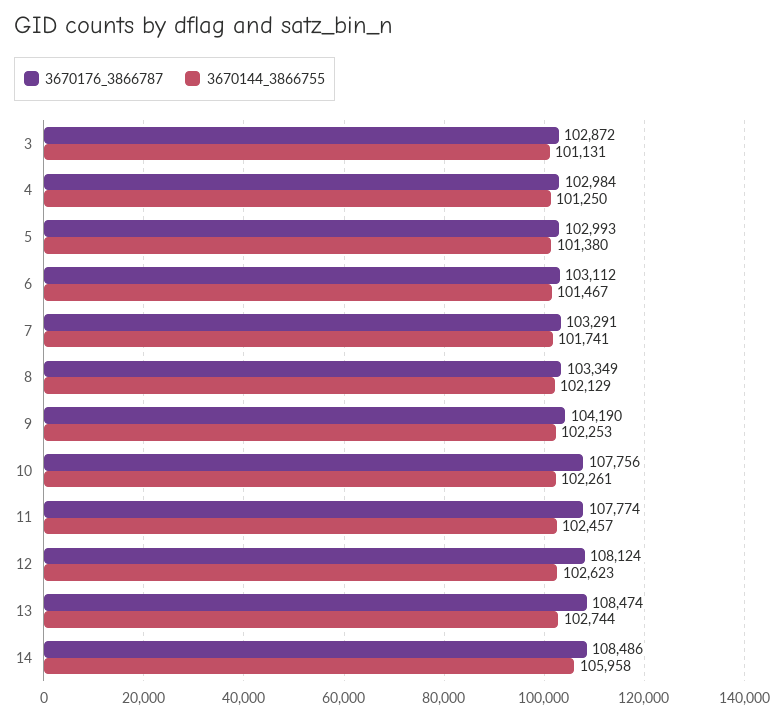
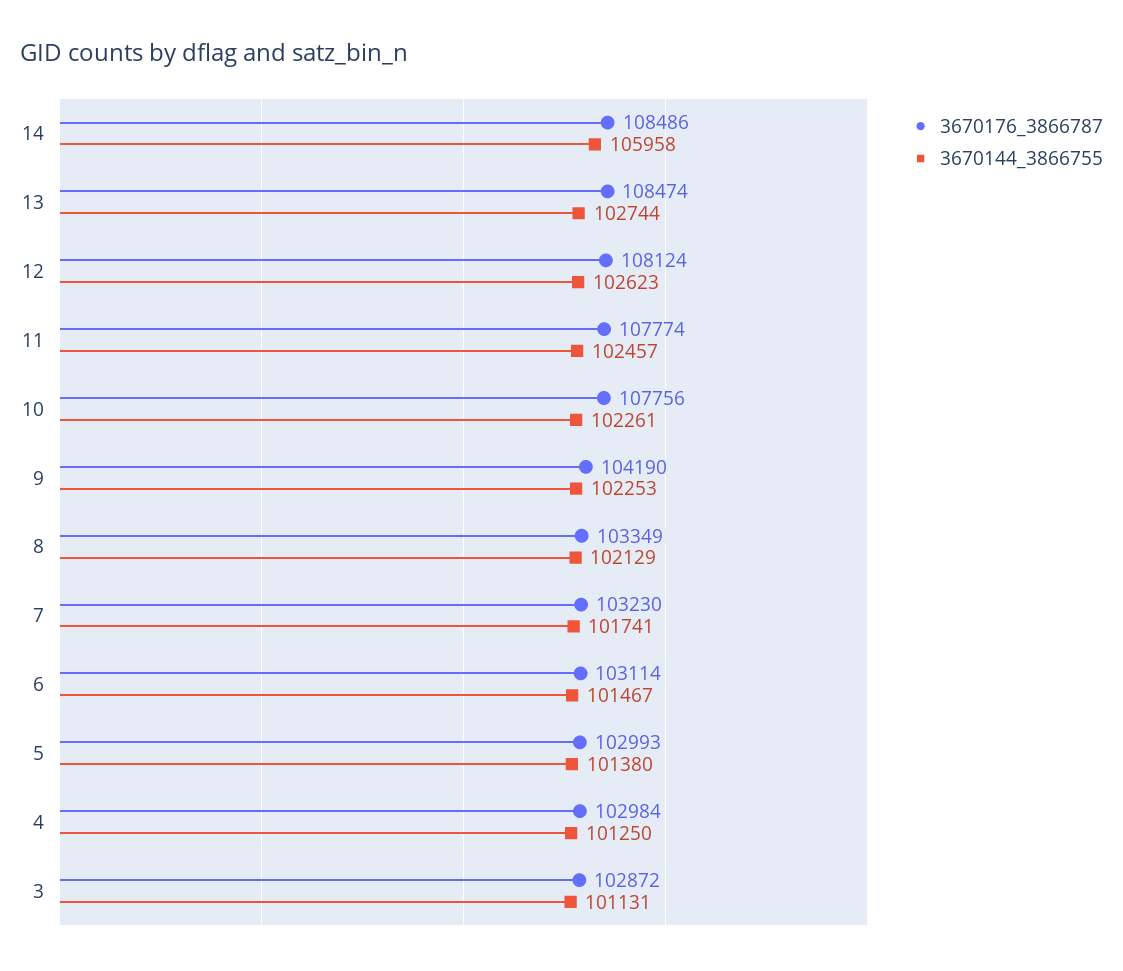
3670176_3866787, 6: 103112 -> 103114
3670176_3866787, 7: 103291 -> 103230

